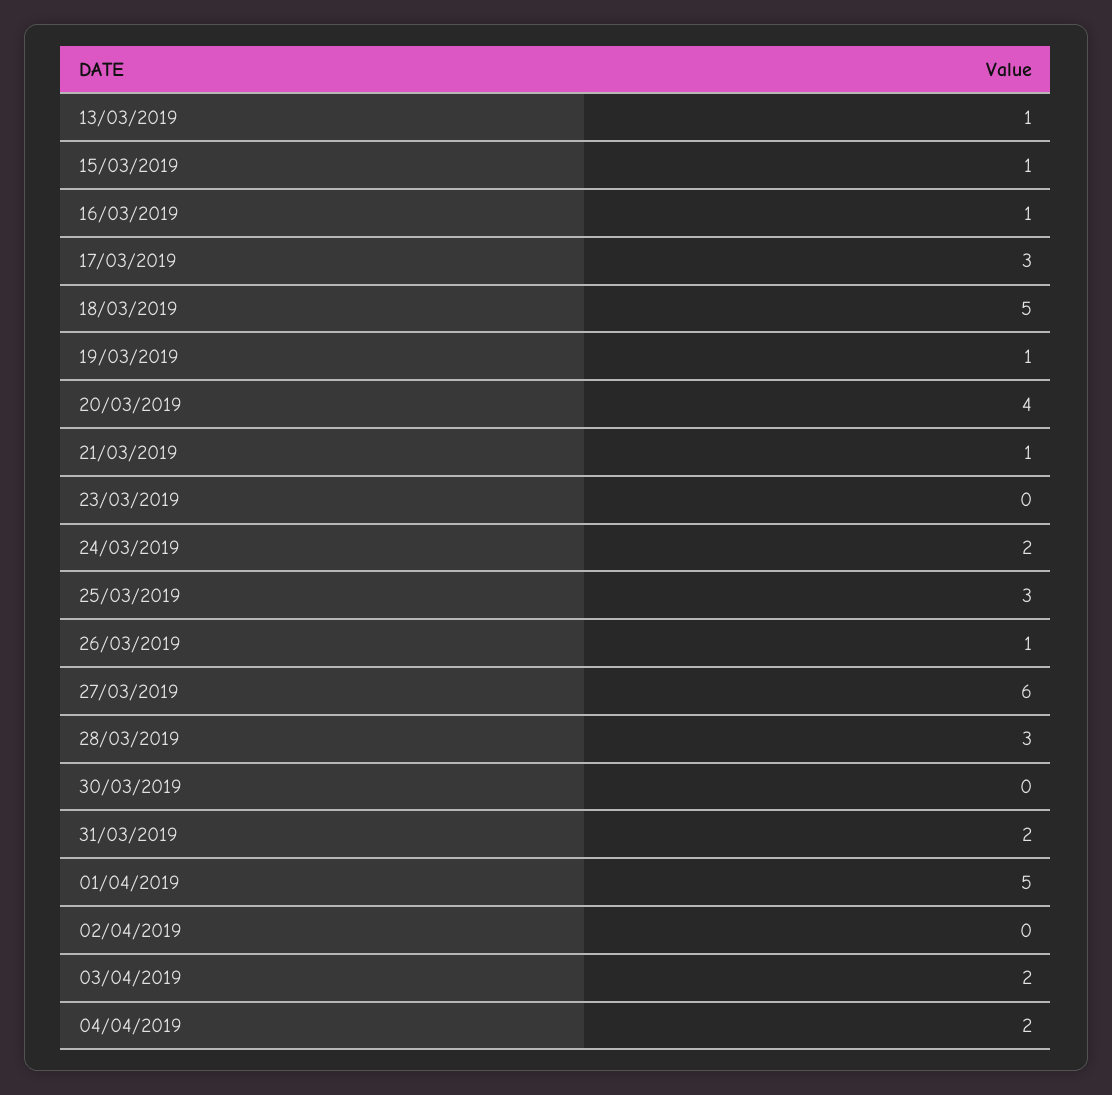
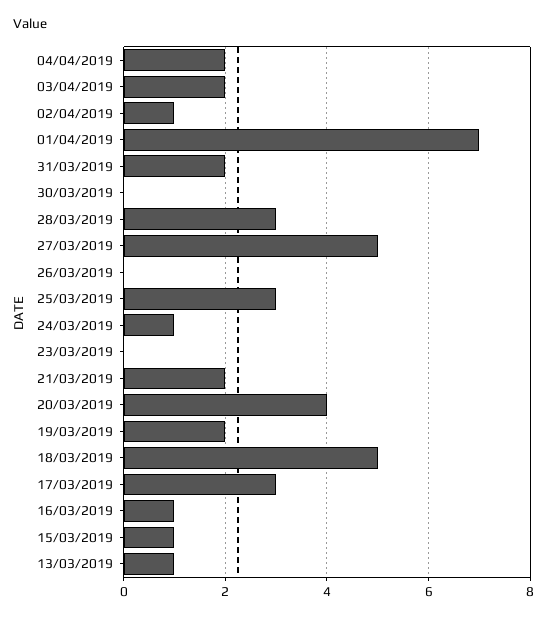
19/03/2019: 1 -> 2
21/03/2019: 1 -> 2
24/03/2019: 2 -> 1
26/03/2019: 1 -> 0
27/03/2019: 6 -> 5
01/04/2019: 5 -> 7
02/04/2019: 0 -> 1

